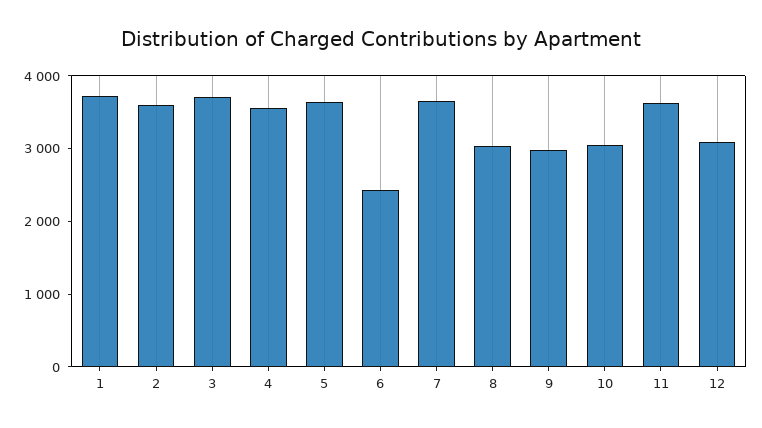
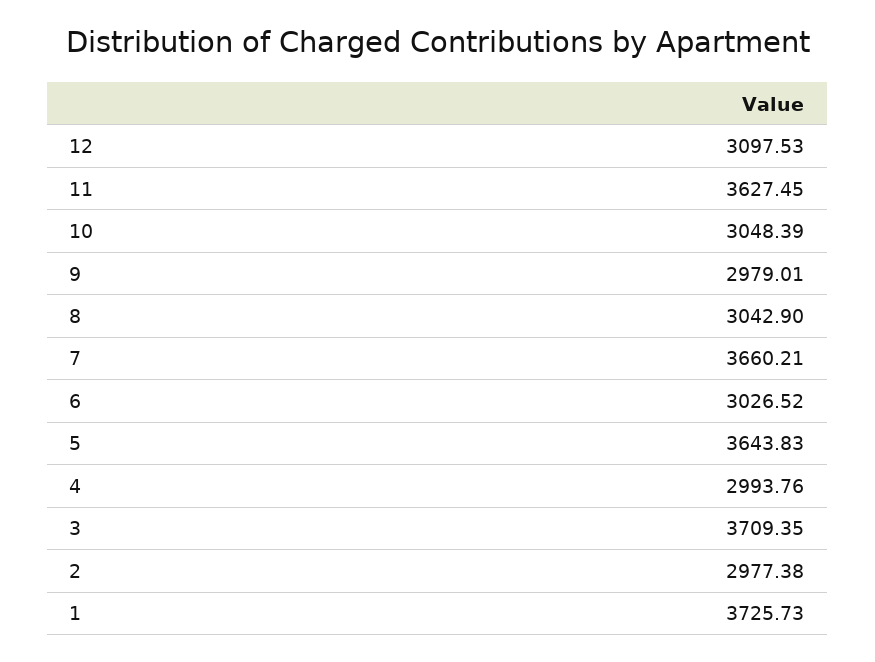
2: 3600 -> 2977.38
4: 3600 -> 2993.76
6: 2400 -> 3026.52

